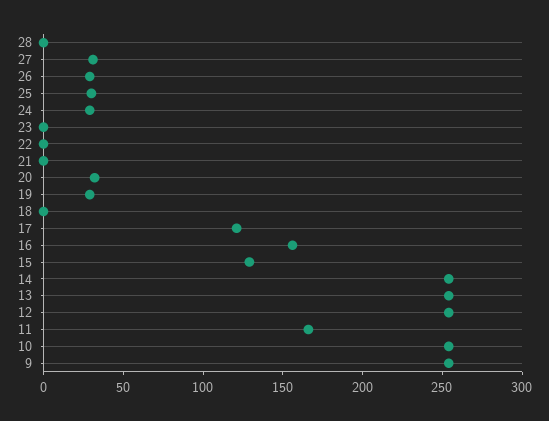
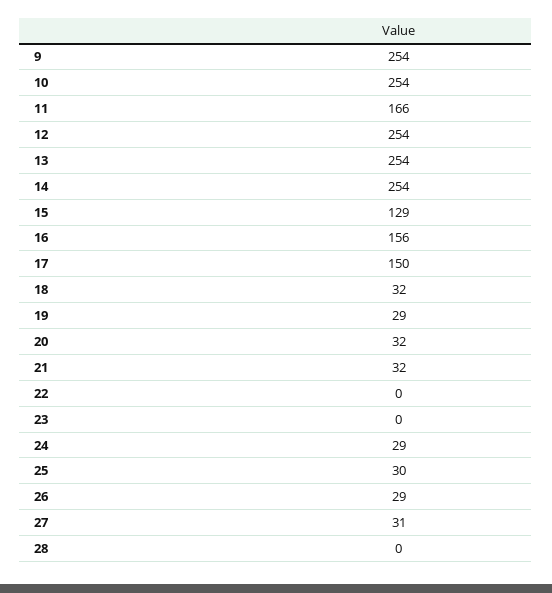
21: 0 -> 32
18: 0 -> 32
17: 120 -> 150

